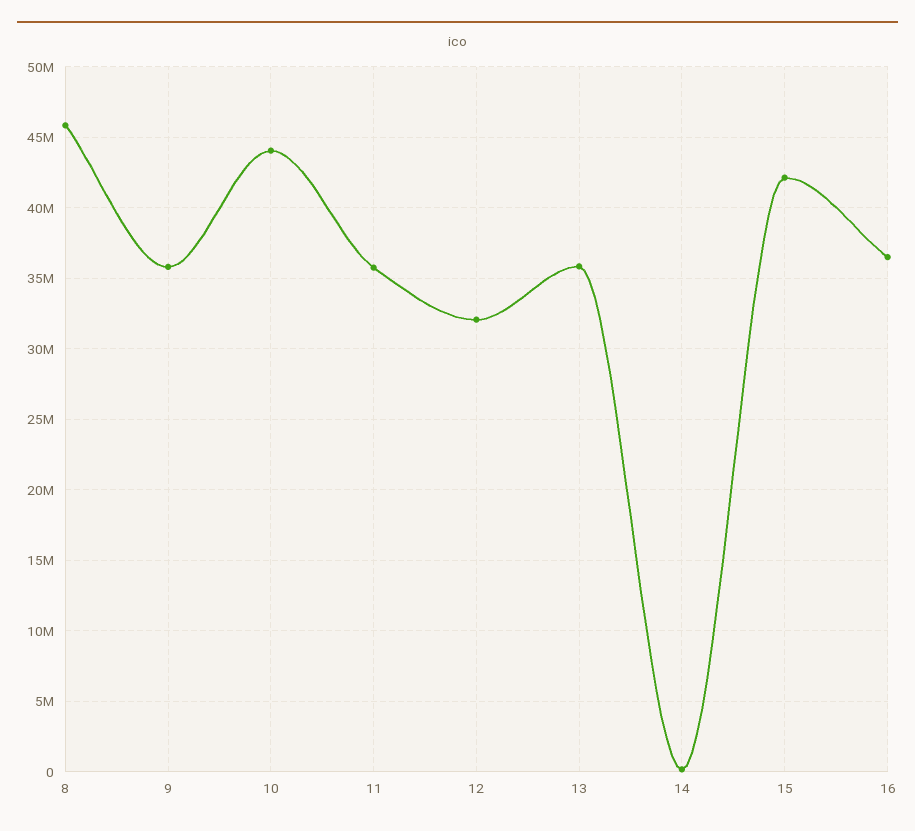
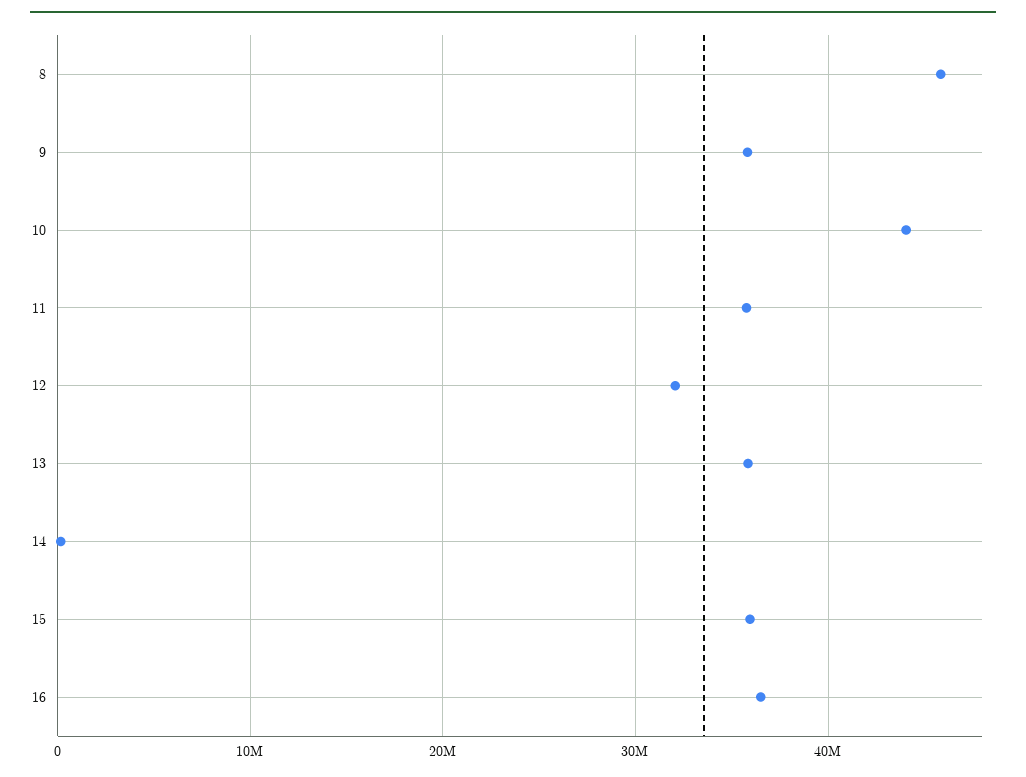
15: 42000000 -> 36000000

